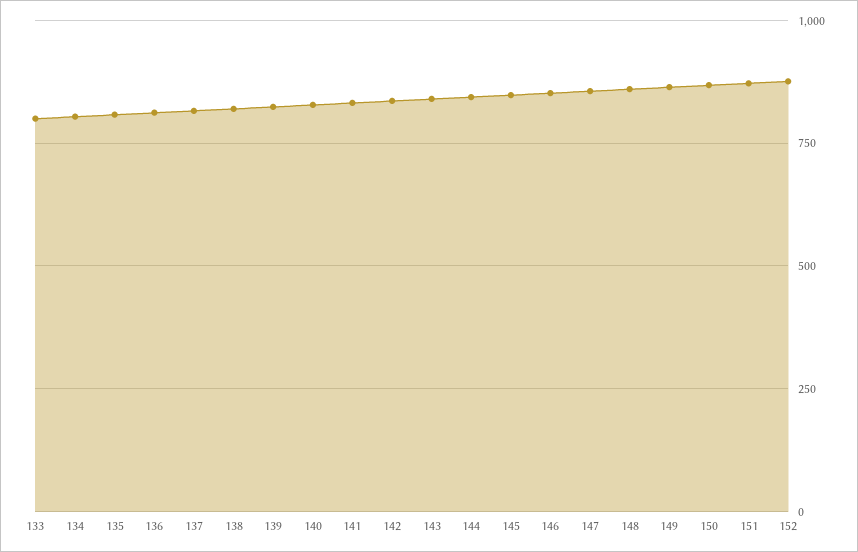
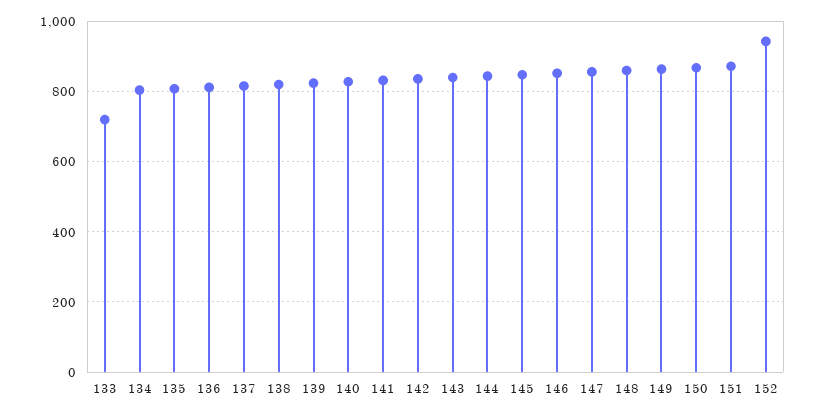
133: 800 -> 720
152: 875 -> 940

